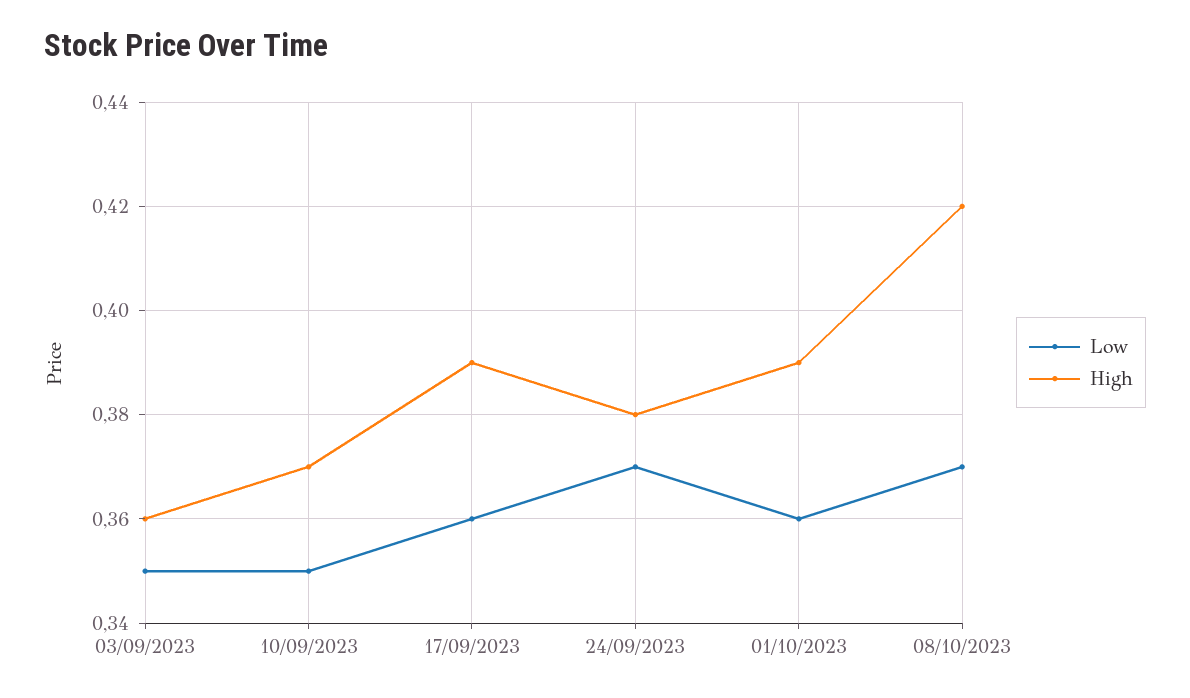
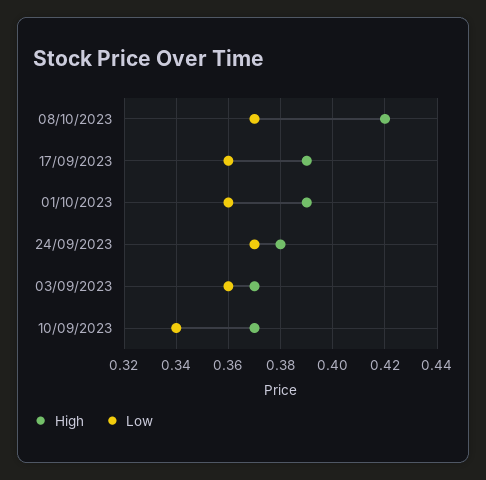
Low, 03/09/2023: 0.35 -> 0.36
High, 03/09/2023: 0.36 -> 0.37
Low, 10/09/2023: 0.35 -> 0.34

